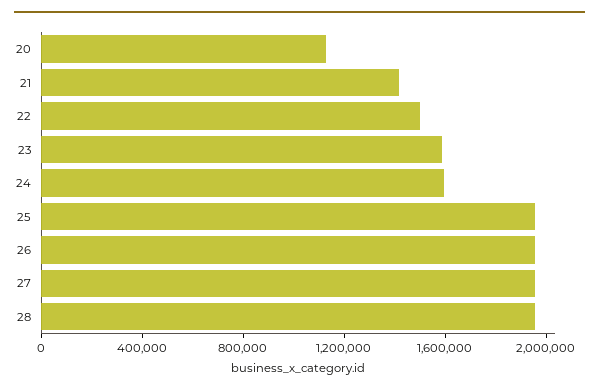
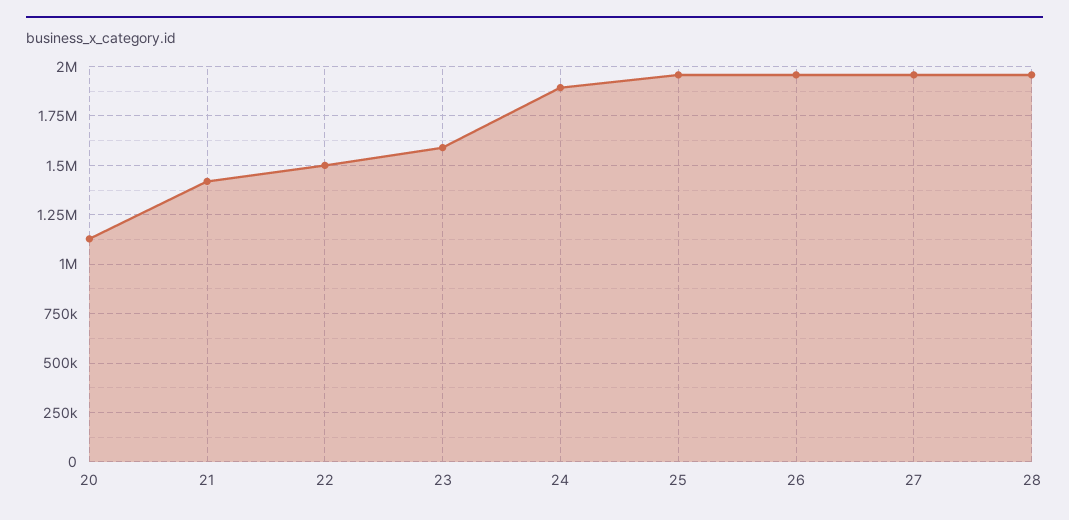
24: 1600000 -> 1900000

